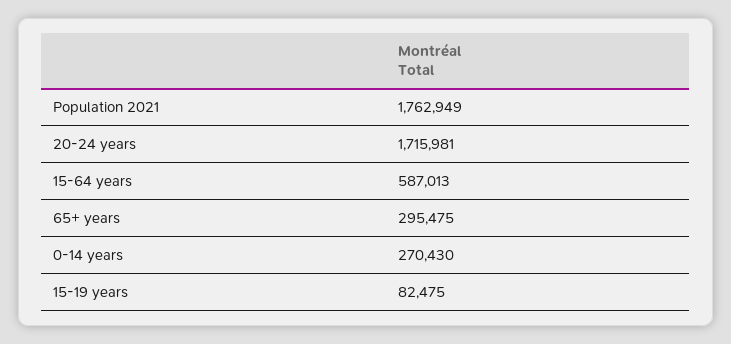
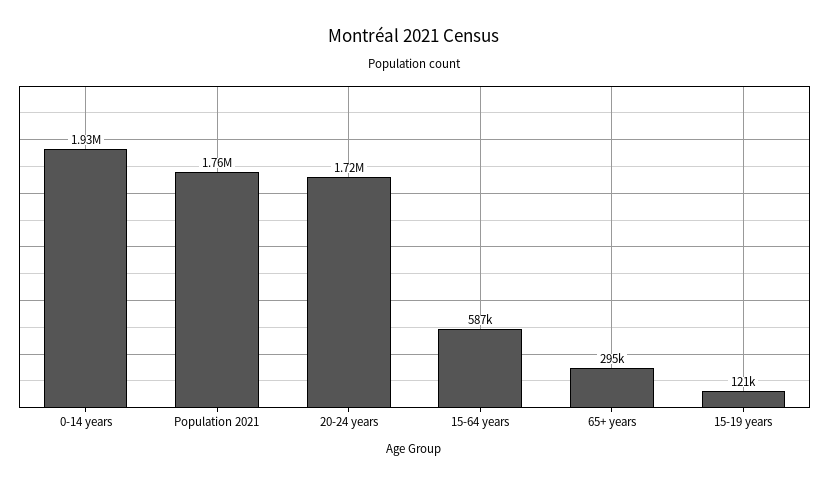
0-14 years: 270430 -> 1930000
15-19 years: 82475 -> 121000

